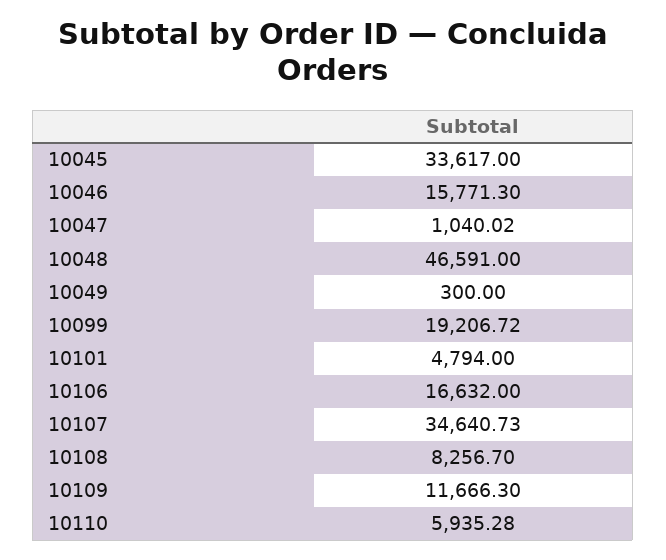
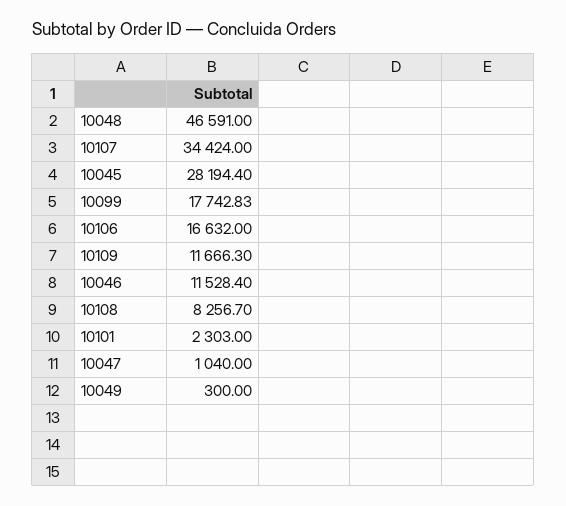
10045: 33617 -> 28194.4
10046: 15771.3 -> 11528.4
10047: 1040.02 -> 1040
10099: 19206.72 -> 17742.83
10101: 4794 -> 2303
10107: 34640.73 -> 34424
10110: 5935.28 -> none

